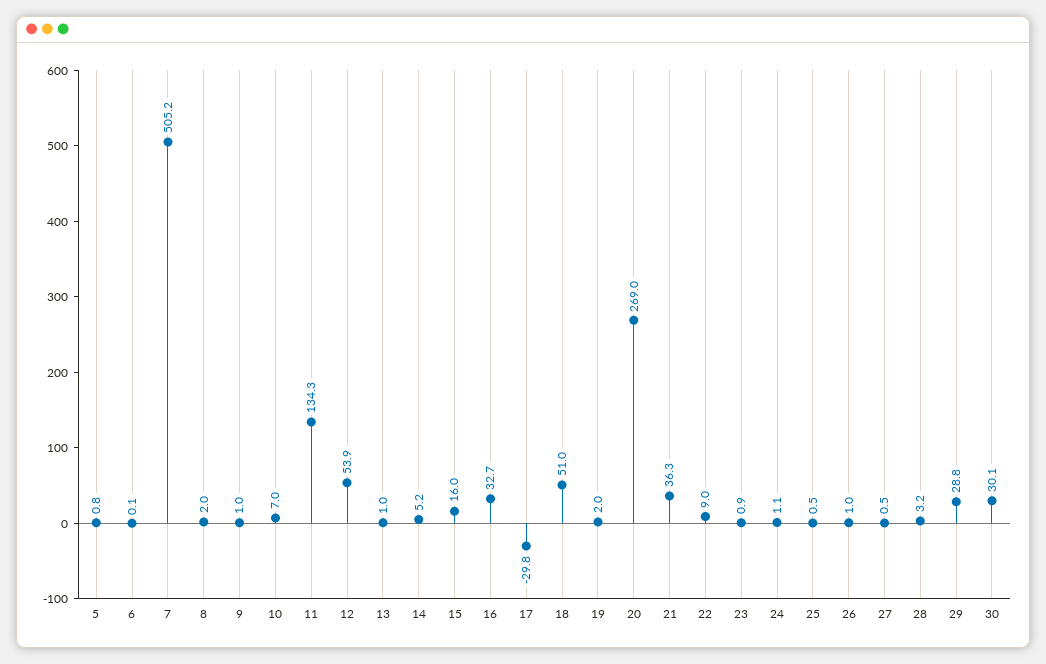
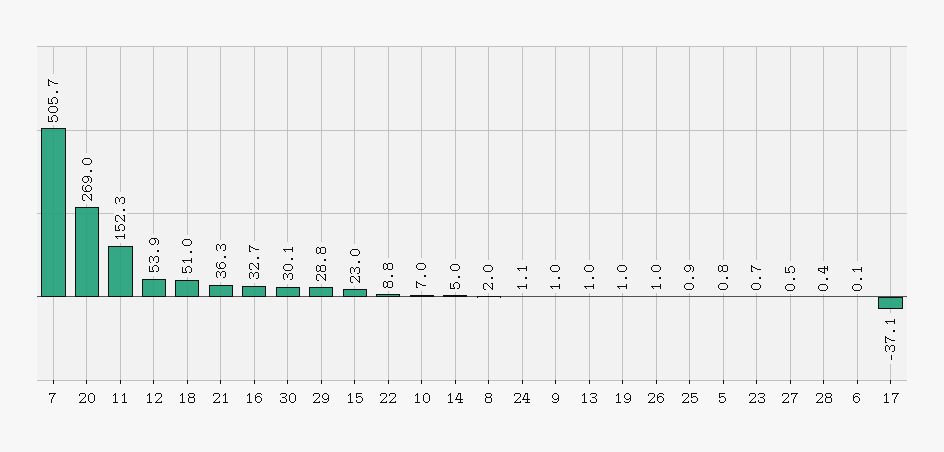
7: 505.2 -> 505.7
11: 134.3 -> 152.3
14: 5.2 -> 5
15: 16 -> 23
17: -29.8 -> -37.1
19: 2 -> 1
22: 9 -> 8.8
23: 0.9 -> 0.7
25: 0.5 -> 0.9
28: 3.2 -> 0.4

